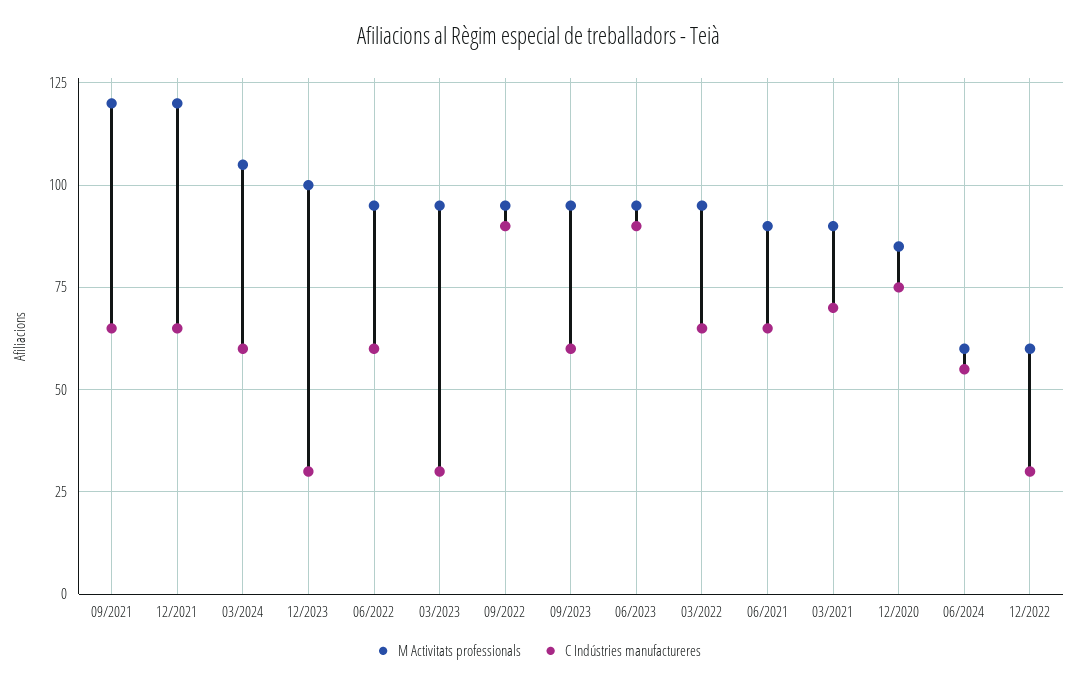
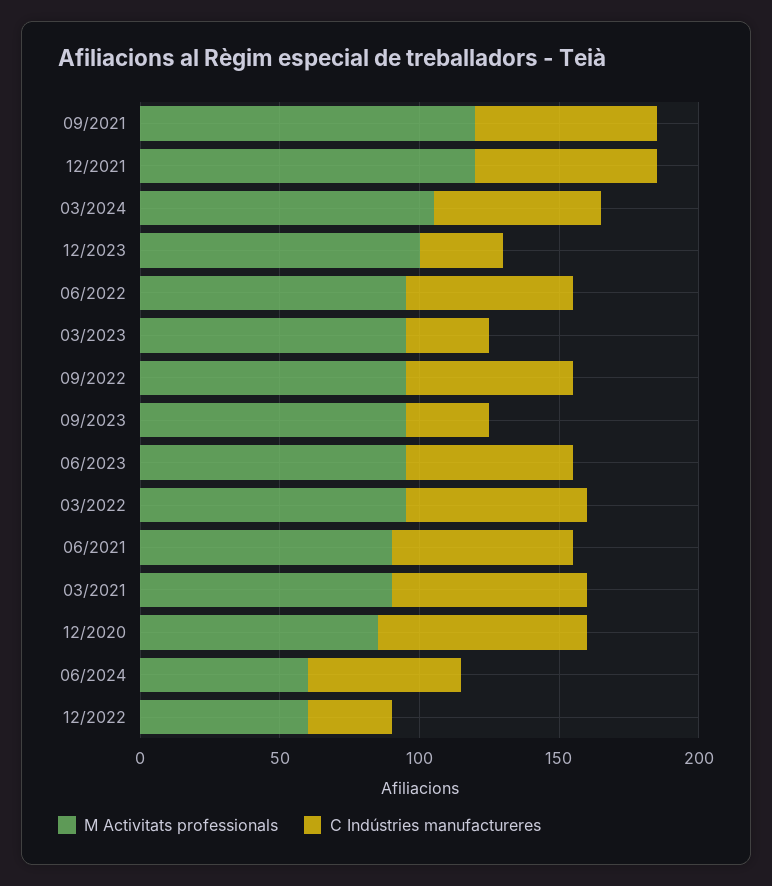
C Indústries manufactureres, 09/2022: 90 -> 60
C Indústries manufactureres, 09/2023: 60 -> 30
C Indústries manufactureres, 06/2023: 90 -> 60

